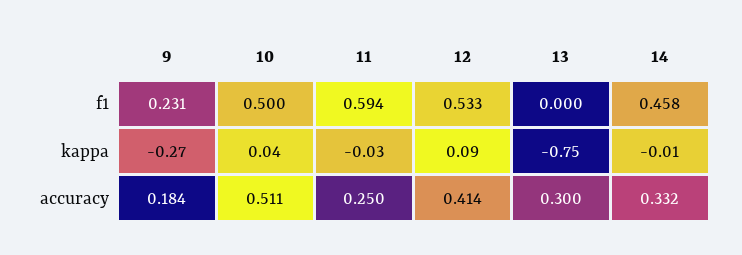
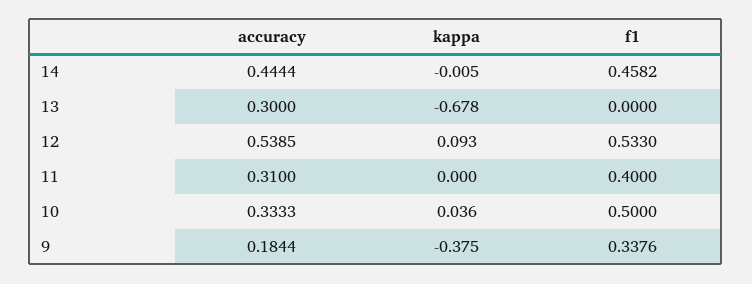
9, f1: 0.231 -> 0.3376
11, f1: 0.594 -> 0.4
9, kappa: -0.27 -> -0.375
11, kappa: -0.03 -> 0
13, kappa: -0.75 -> -0.678
10, accuracy: 0.511 -> 0.3333
11, accuracy: 0.25 -> 0.31
12, accuracy: 0.414 -> 0.5385
14, accuracy: 0.332 -> 0.4444

